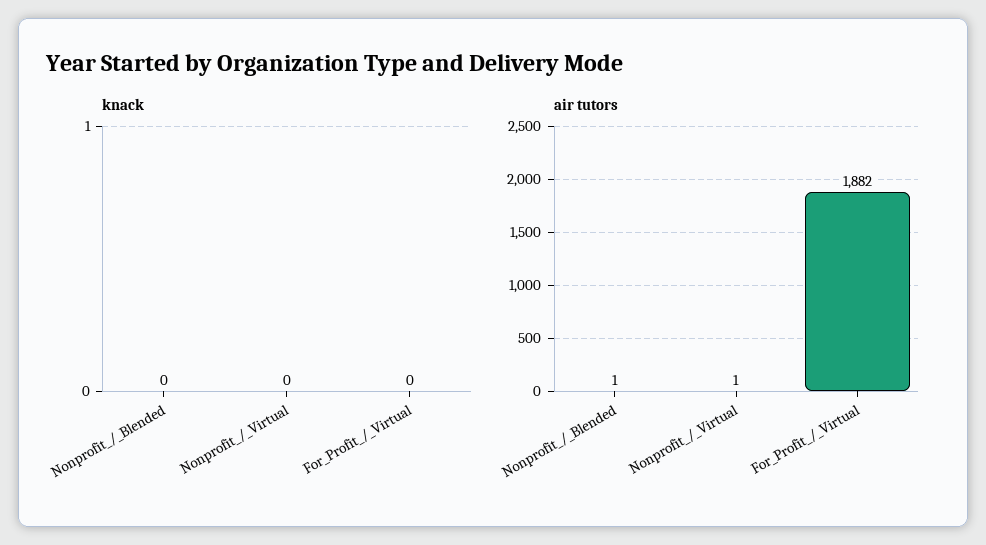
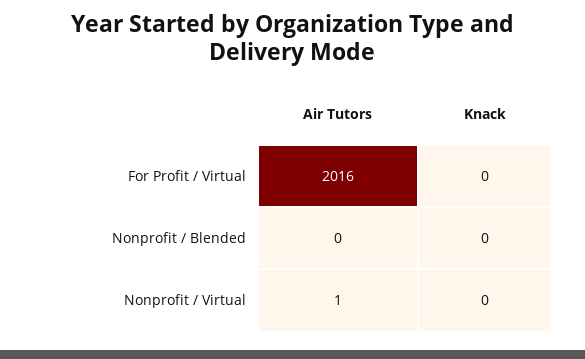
air tutors, Nonprofit_/_Blended: 1 -> 0
air tutors, For_Profit_/_Virtual: 1882 -> 2016

